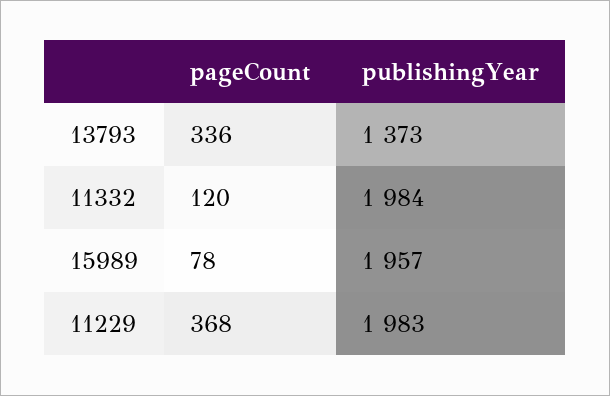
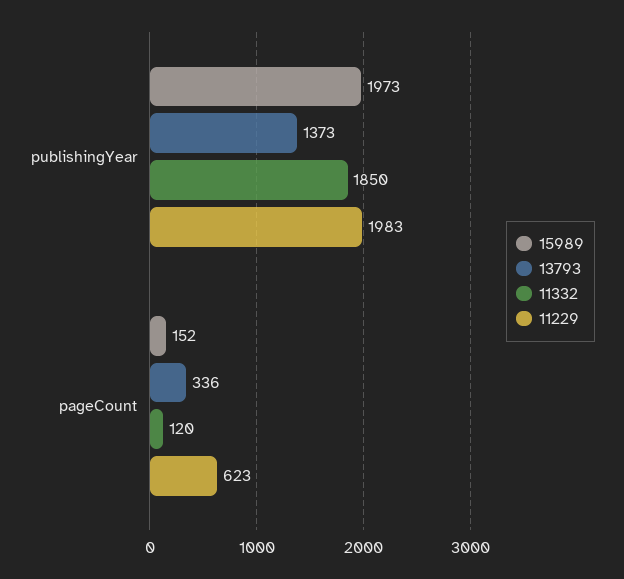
11332, publishingYear: 1984 -> 1850
15989, pageCount: 78 -> 152
15989, publishingYear: 1957 -> 1973
11229, pageCount: 368 -> 623

